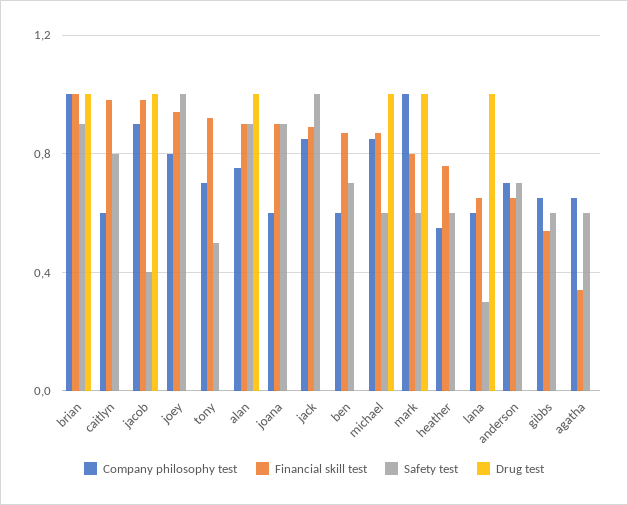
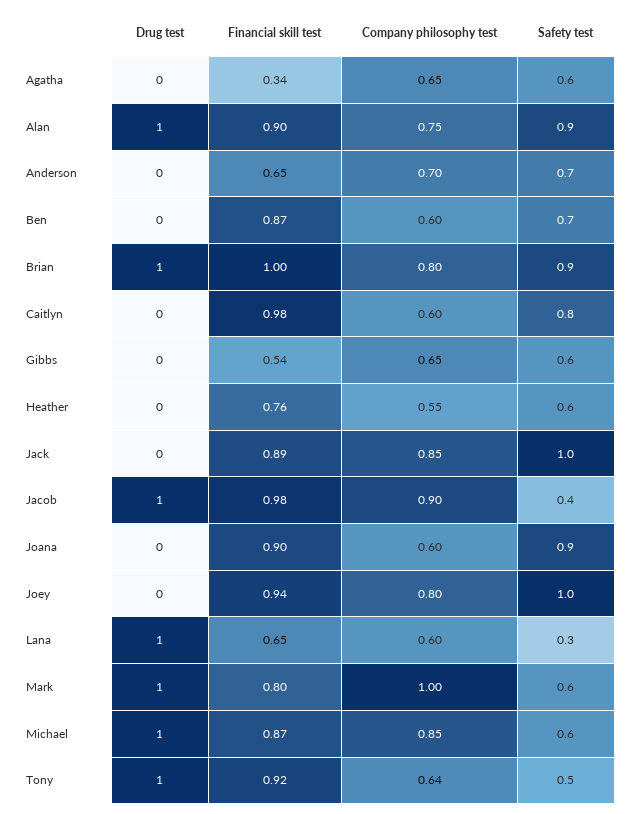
Company philosophy test, brian: 1 -> 0.8
Company philosophy test, tony: 0.7 -> 0.64
Drug test, tony: 0 -> 1

